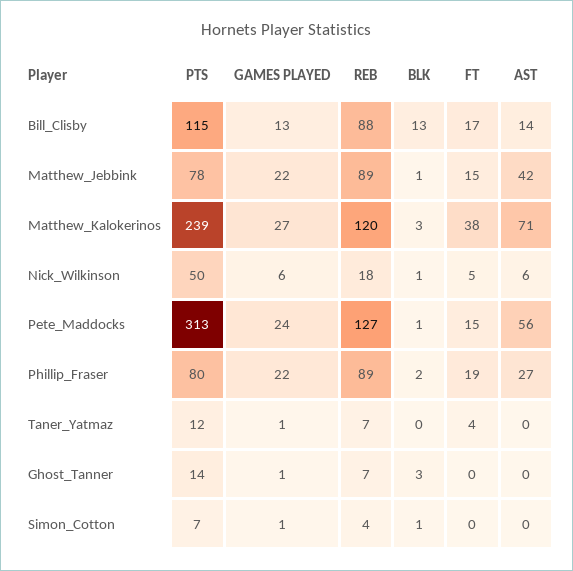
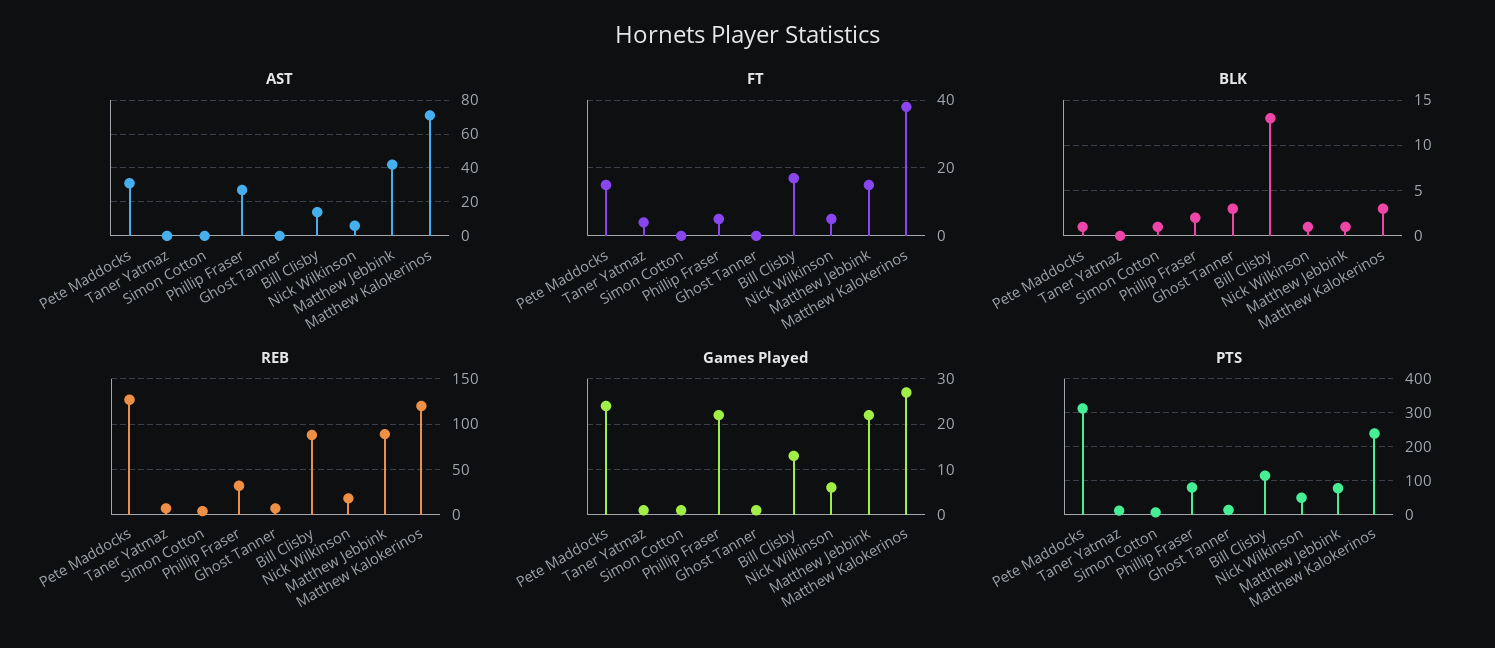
AST, Pete_Maddocks: 56 -> 30
REB, Phillip_Fraser: 89 -> 30
FT, Phillip_Fraser: 19 -> 5

